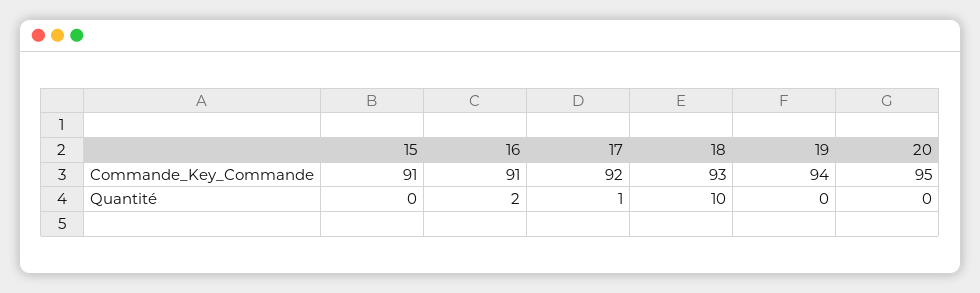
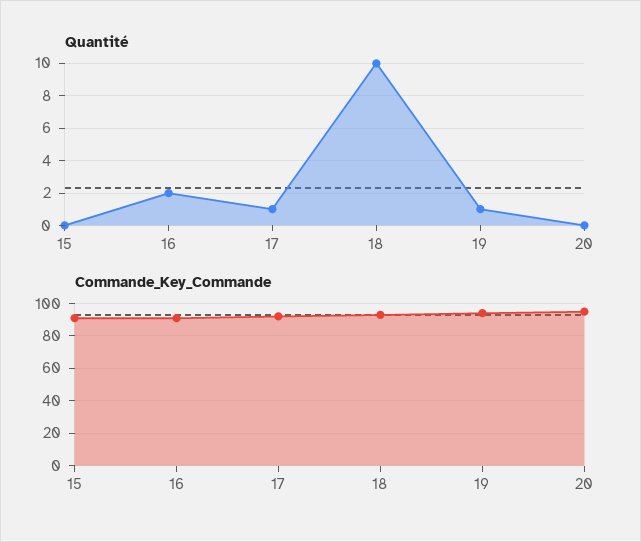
Quantité, 19: 0 -> 1

